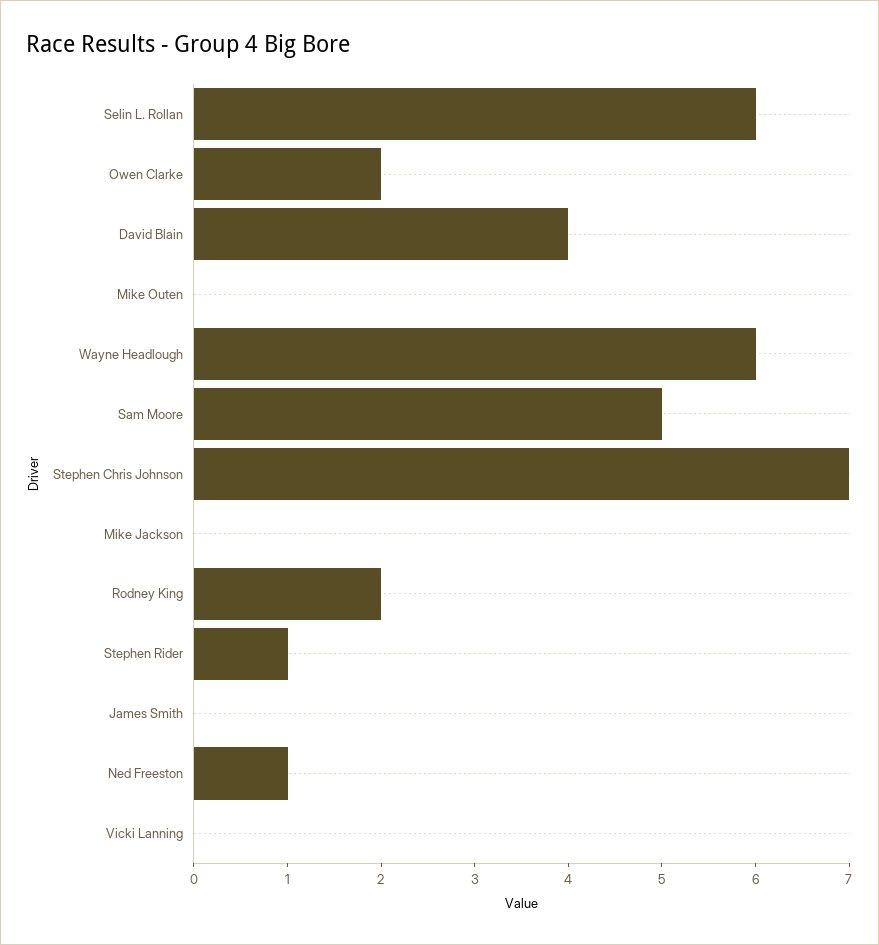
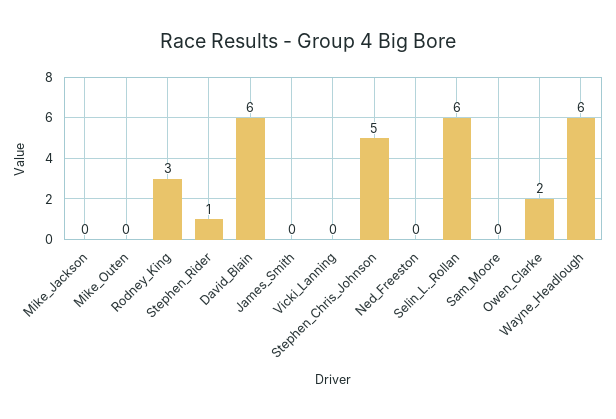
David Blain: 4 -> 6
Sam Moore: 5 -> 0
Stephen Chris Johnson: 7 -> 5
Rodney King: 2 -> 3
Ned Freeston: 1 -> 0

